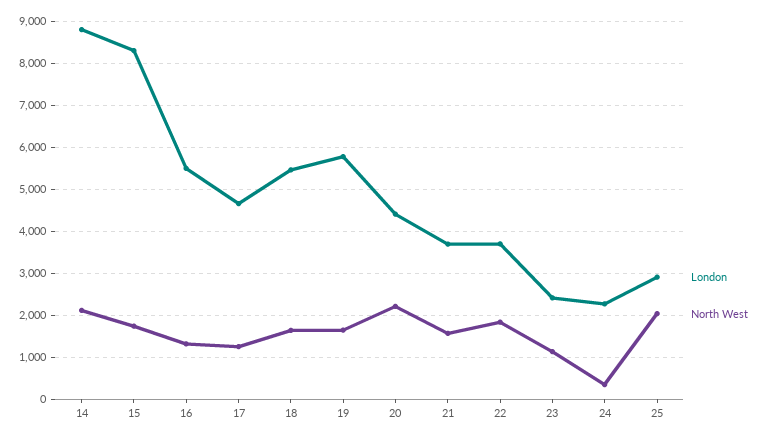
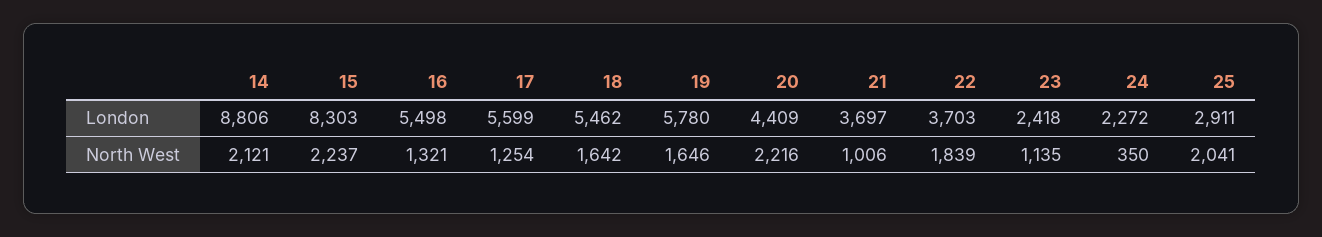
North West, 15: 1800 -> 2237
London, 17: 4600 -> 5599
North West, 21: 1600 -> 1006

